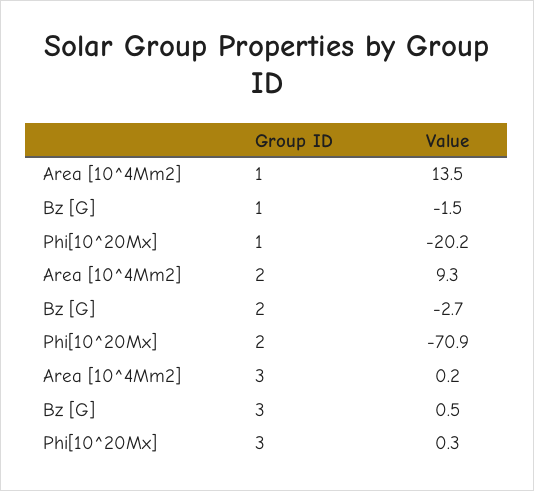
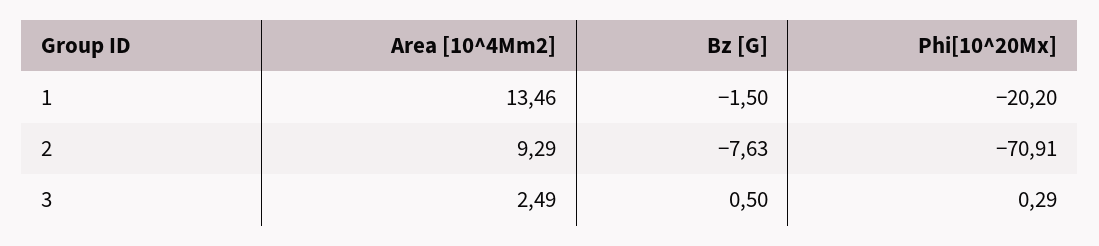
Bz [G], 2: -2.7 -> -7.63
Area [10^4Mm2], 3: 0.2 -> 2.49

